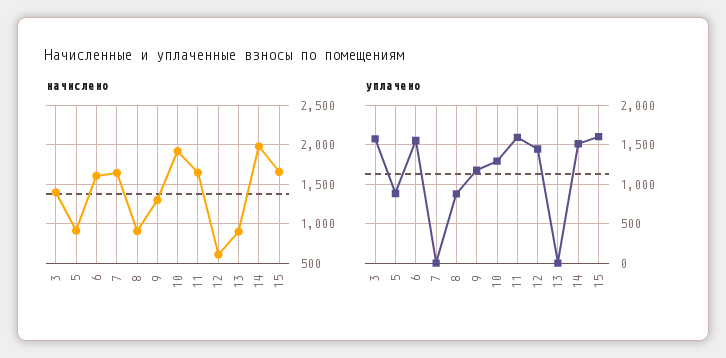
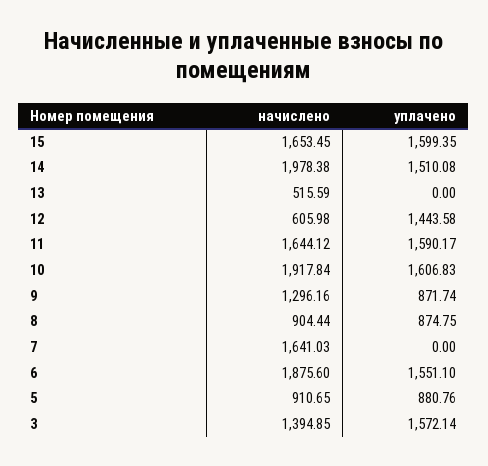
начислено, 6: 1600 -> 1875.6
начислено, 13: 900 -> 515.59
уплачено, 9: 1200 -> 871.74
уплачено, 10: 1300 -> 1606.83

